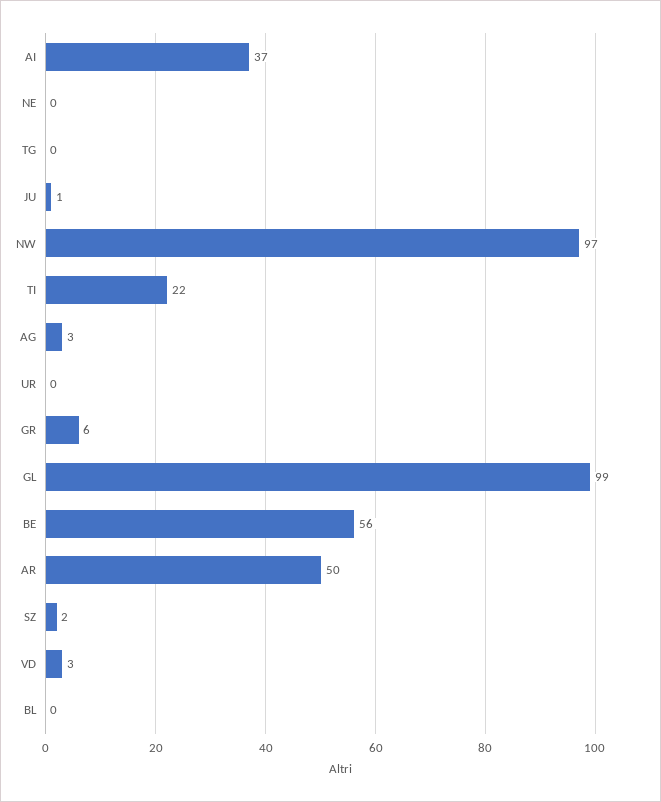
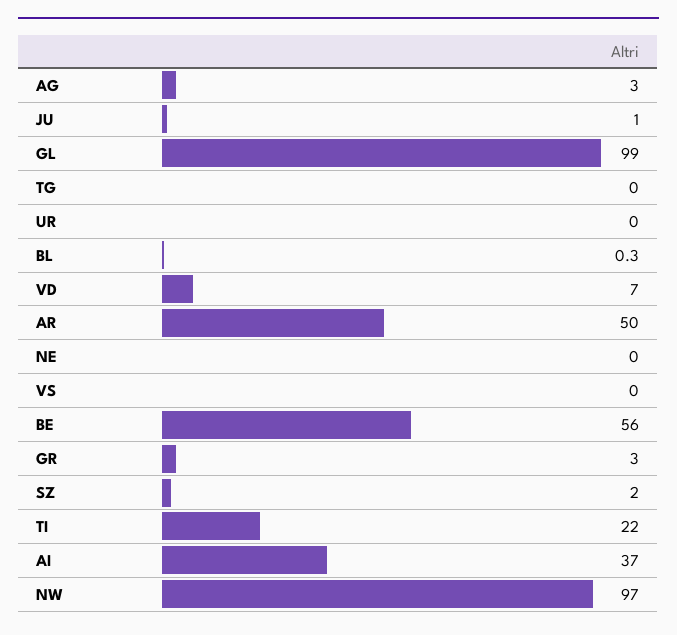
GR: 6 -> 3
VD: 3 -> 7
VS: none -> 0

